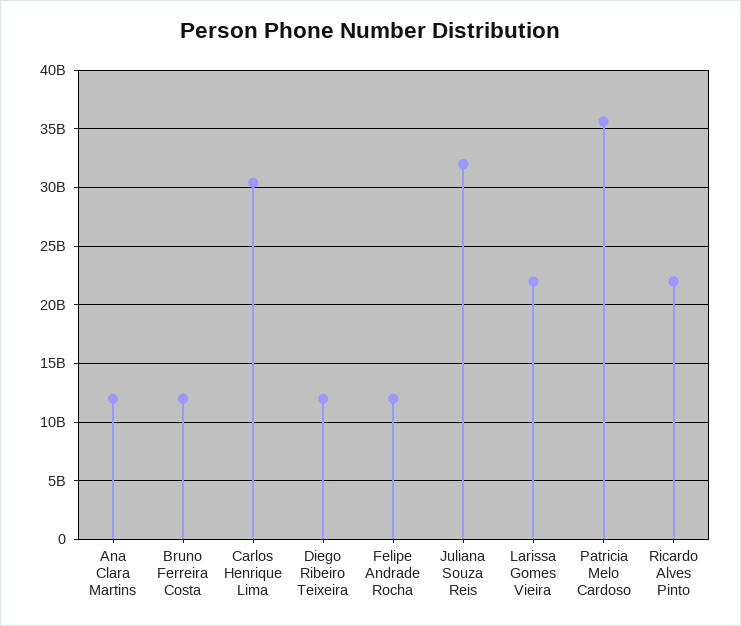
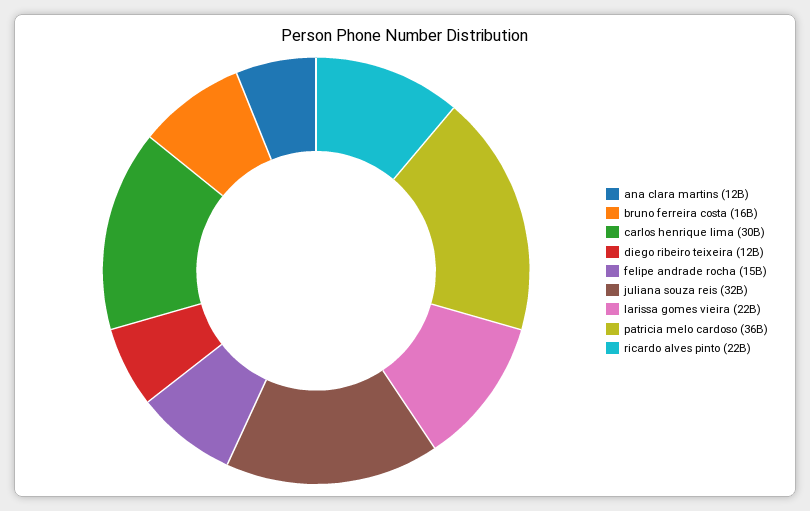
Bruno Ferreira Costa: 12000000000 -> 16000000000
Felipe Andrade Rocha: 12000000000 -> 15000000000

